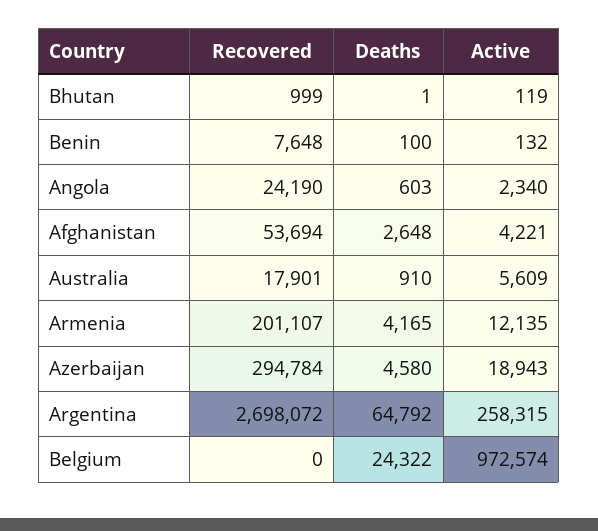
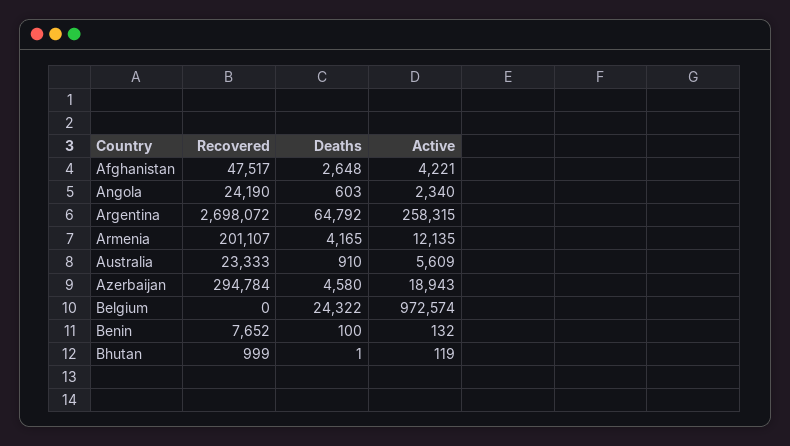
Recovered, Benin: 7648 -> 7652
Recovered, Afghanistan: 53694 -> 47517
Recovered, Australia: 17901 -> 23333

